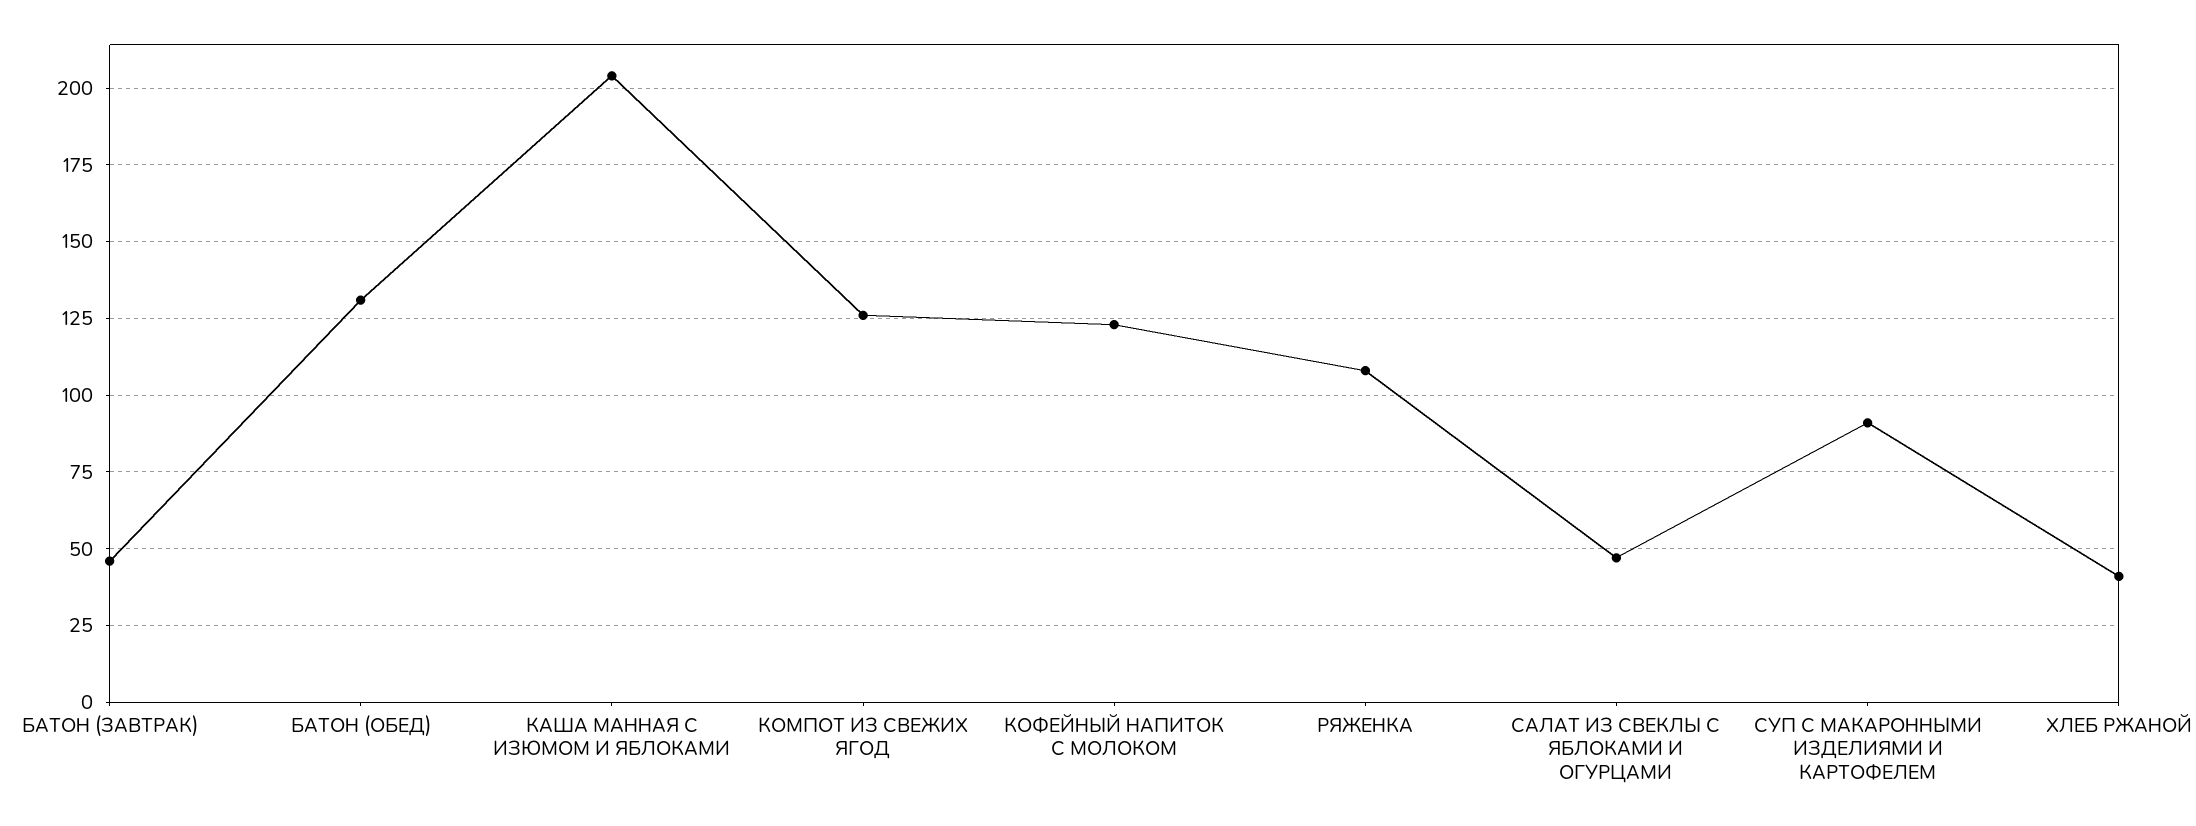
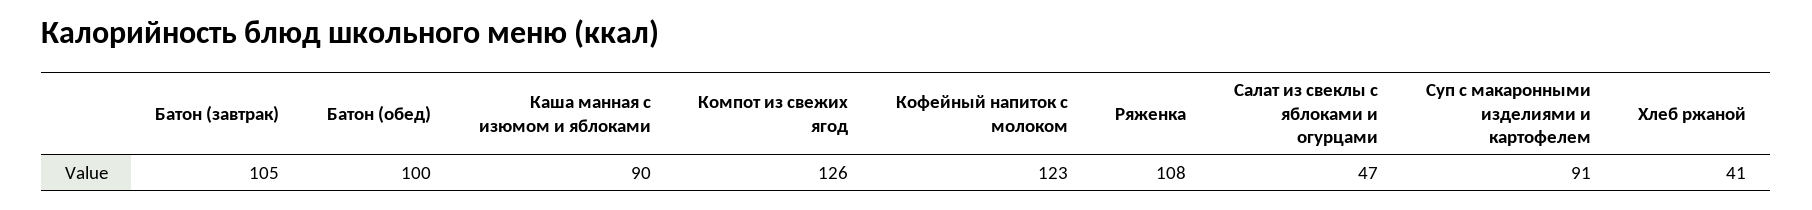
БАТОН (ЗАВТРАК): 45 -> 105
БАТОН (ОБЕД): 130 -> 100
КАША МАННАЯ С ИЗЮМОМ И ЯБЛОКАМИ: 205 -> 90

